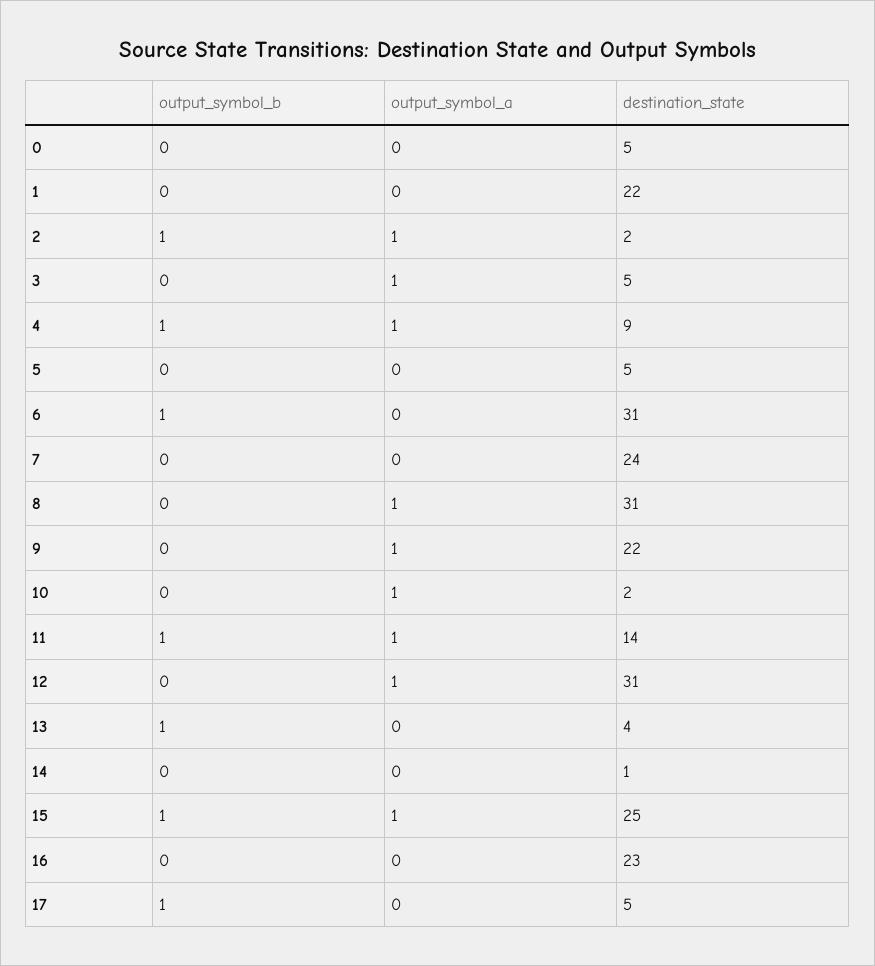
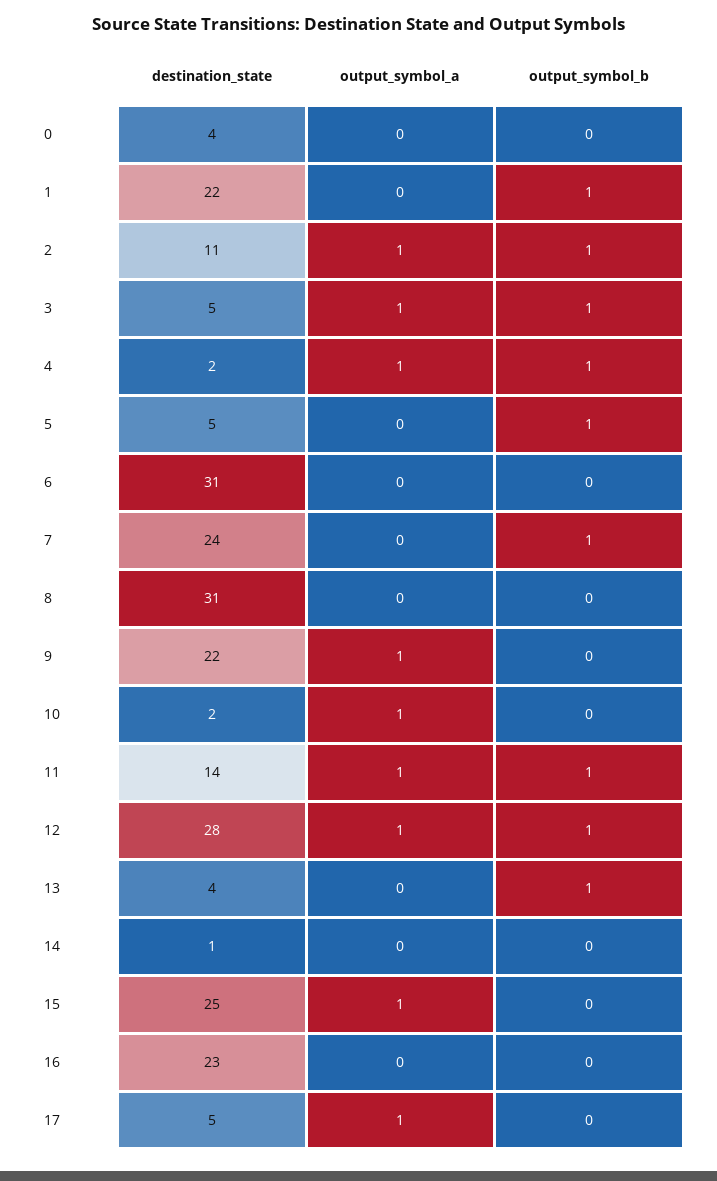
destination_state, 0: 5 -> 4
output_symbol_b, 1: 0 -> 1
destination_state, 2: 2 -> 11
output_symbol_b, 3: 0 -> 1
destination_state, 4: 9 -> 2
output_symbol_b, 5: 0 -> 1
output_symbol_b, 6: 1 -> 0
output_symbol_b, 7: 0 -> 1
output_symbol_a, 8: 1 -> 0
output_symbol_b, 12: 0 -> 1
destination_state, 12: 31 -> 28
output_symbol_b, 15: 1 -> 0
output_symbol_b, 17: 1 -> 0
output_symbol_a, 17: 0 -> 1

